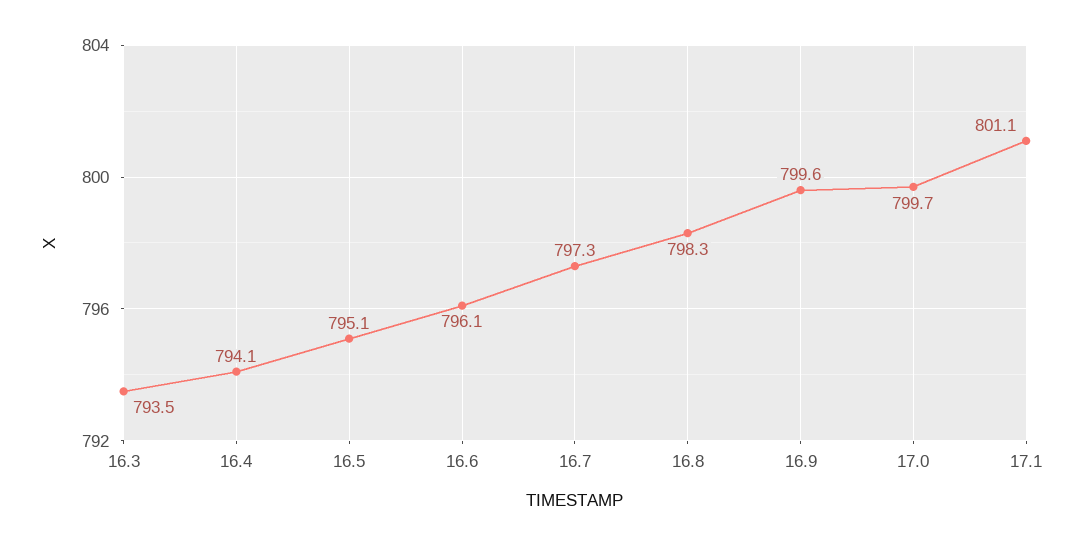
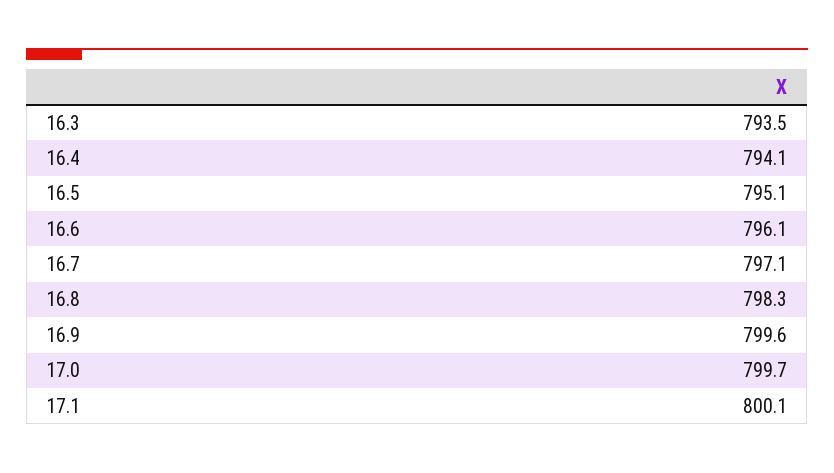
16.7: 797.3 -> 797.1
17.1: 801.1 -> 800.1

